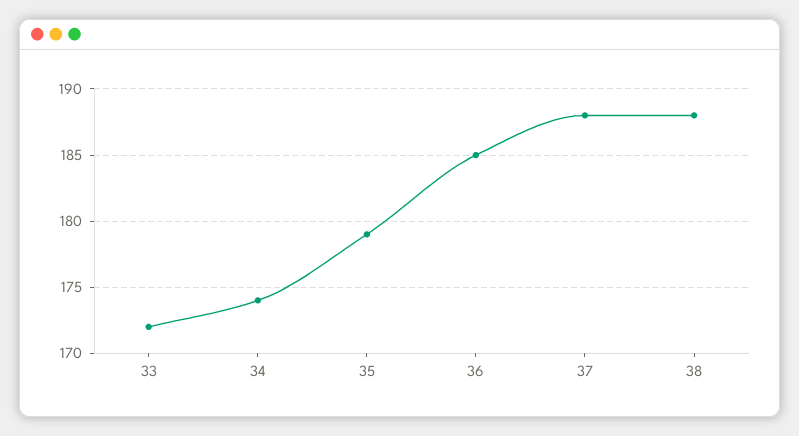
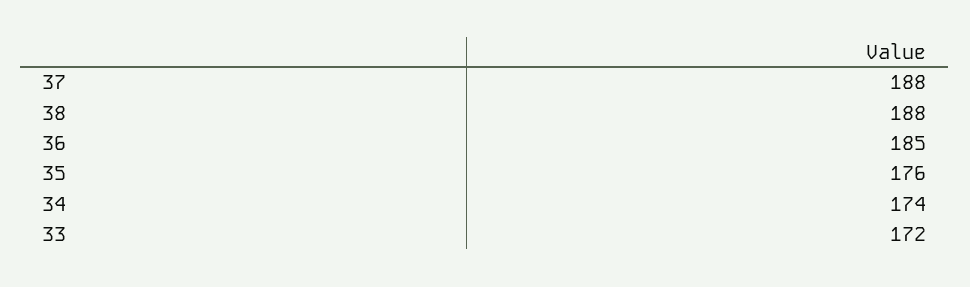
35: 179 -> 176

